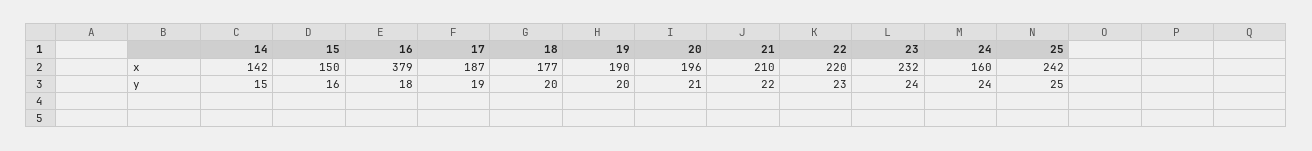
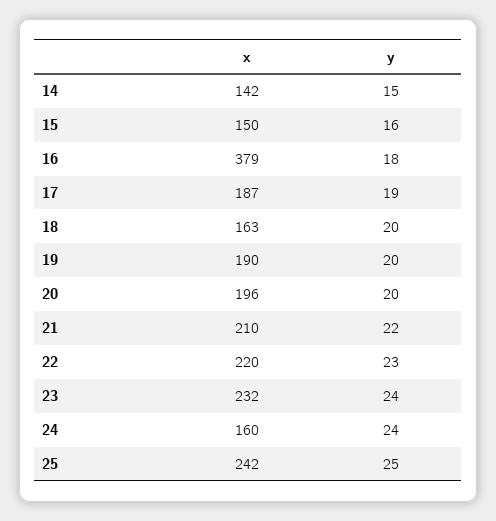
18, x: 177 -> 163
20, y: 21 -> 20

